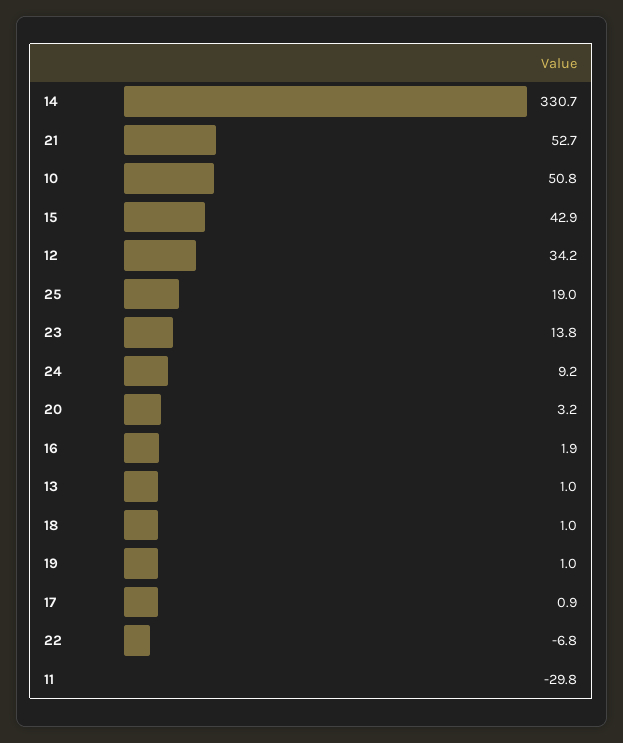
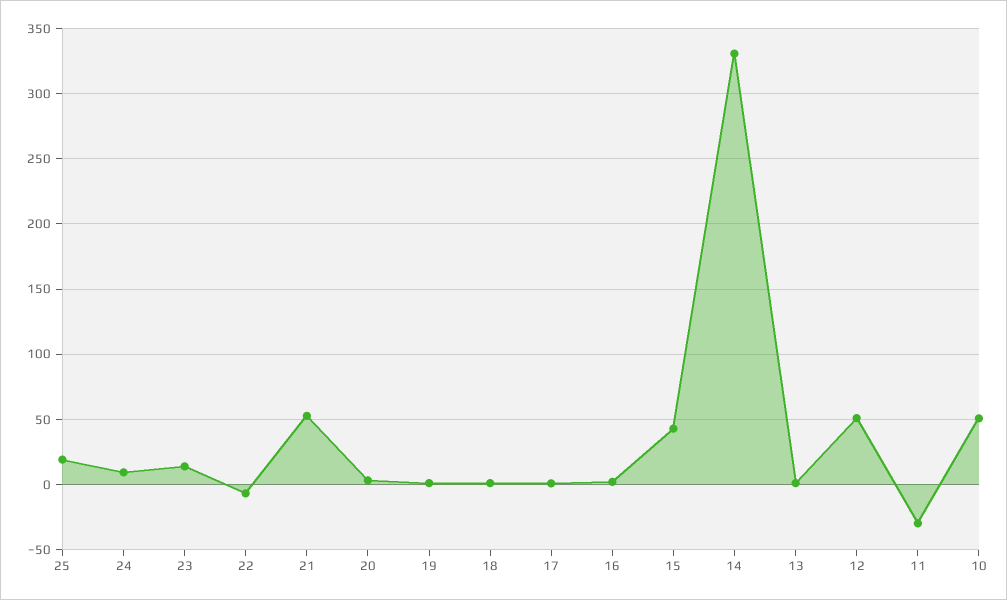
12: 34.2 -> 50

